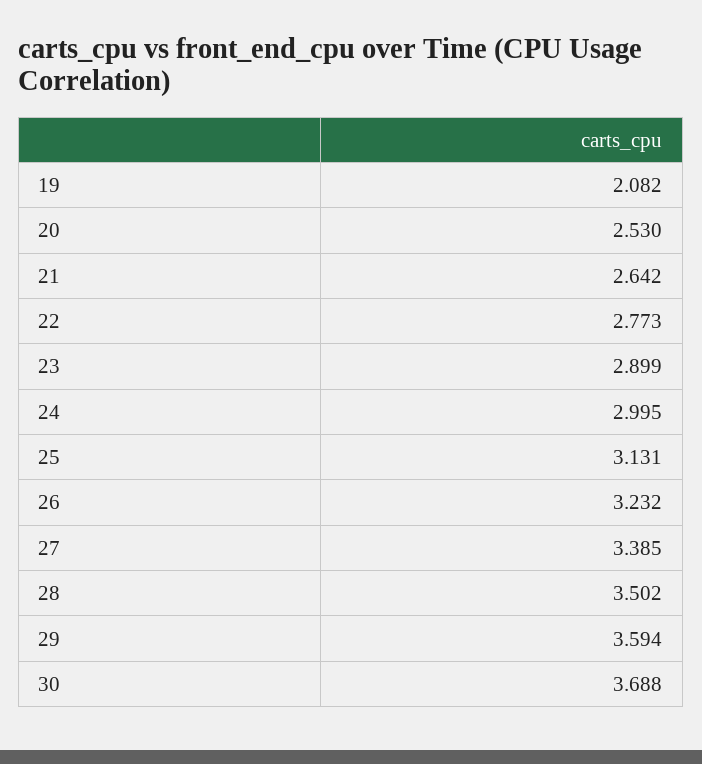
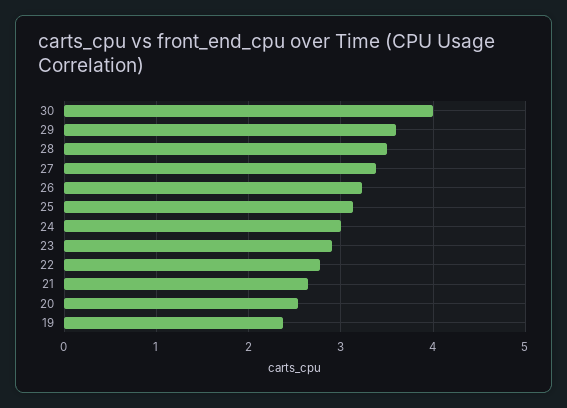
19: 2.082 -> 2.4
30: 3.688 -> 4

